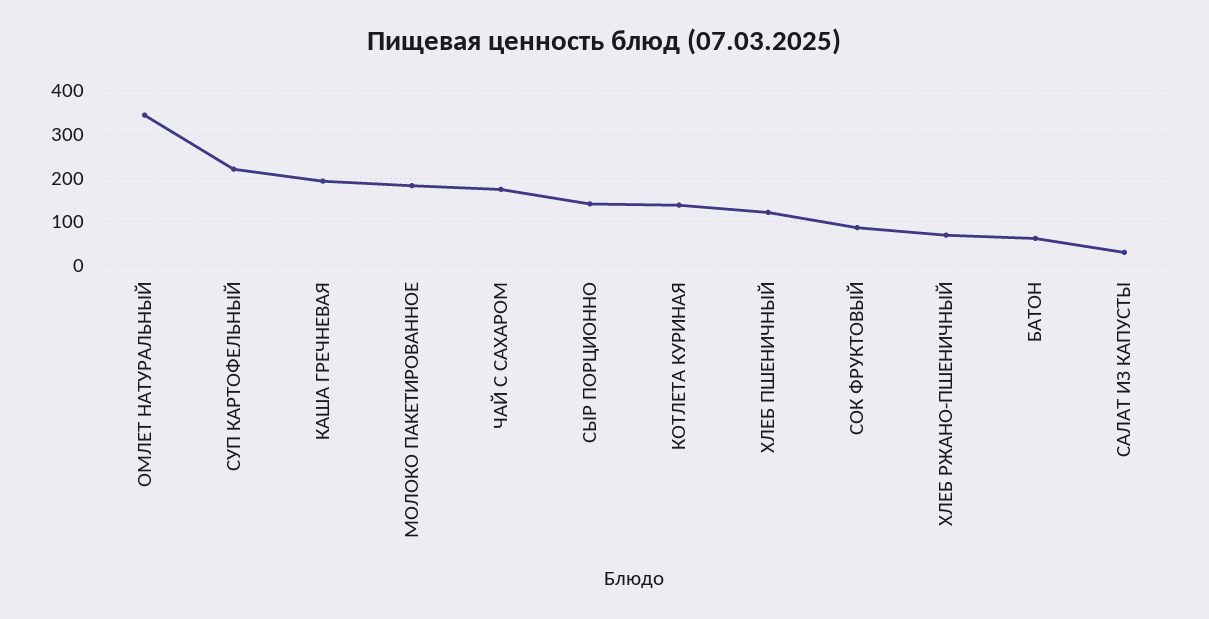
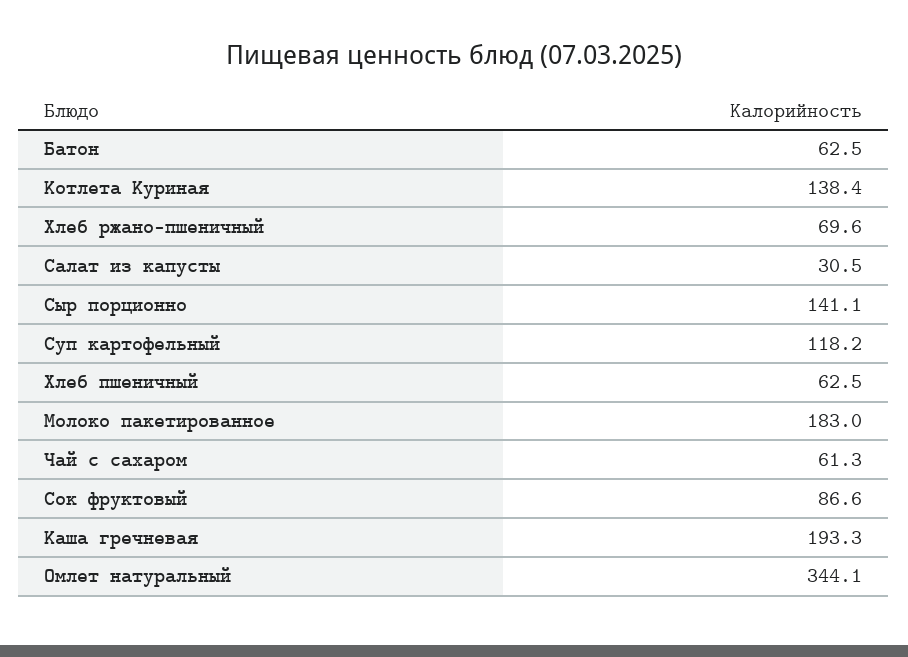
СУП КАРТОФЕЛЬНЫЙ: 220 -> 118.2
ЧАЙ С САХАРОМ: 180 -> 61.3
ХЛЕБ ПШЕНИЧНЫЙ: 120 -> 62.5

